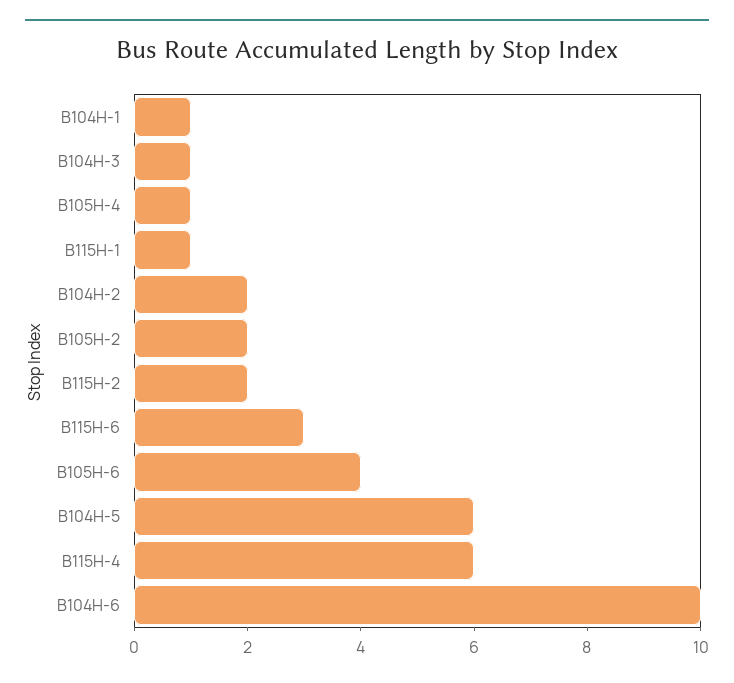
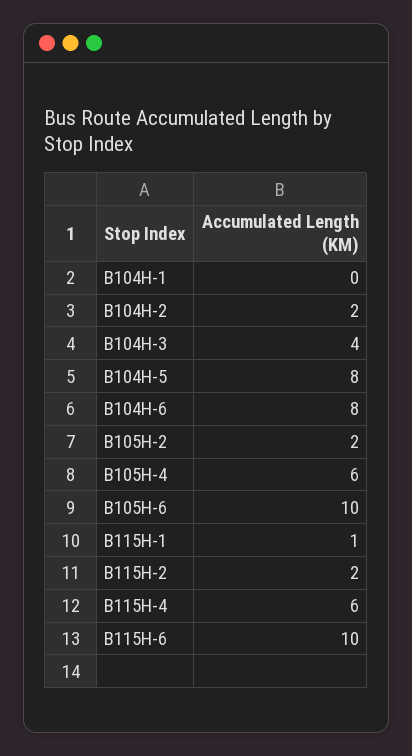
B104H-1: 1 -> 0
B104H-3: 1 -> 4
B105H-4: 1 -> 6
B115H-6: 3 -> 10
B105H-6: 4 -> 10
B104H-5: 6 -> 8
B104H-6: 10 -> 8

